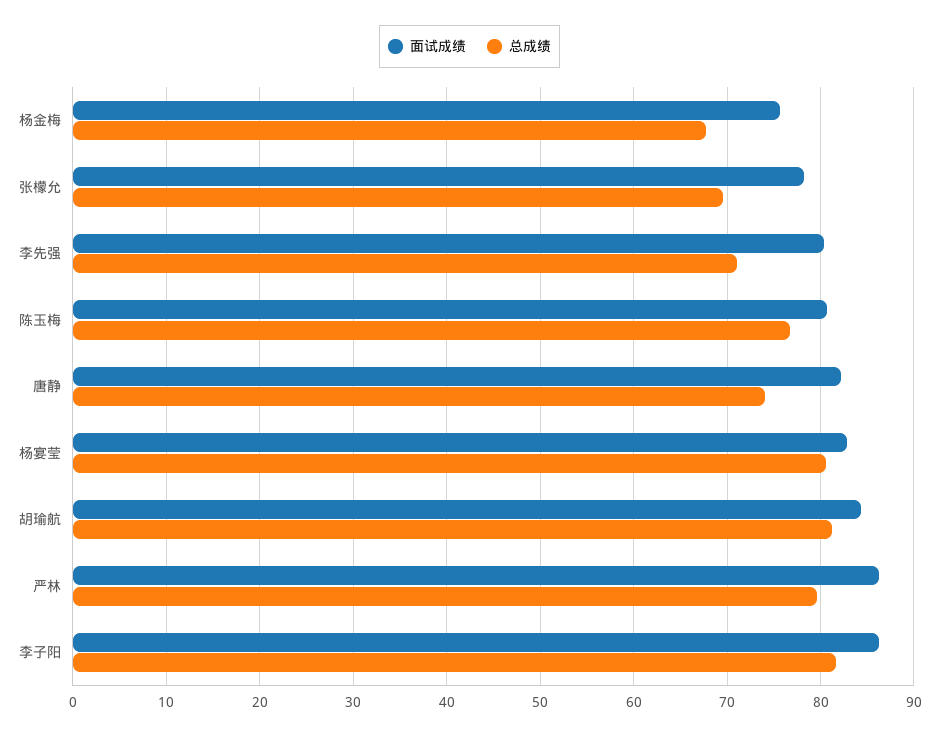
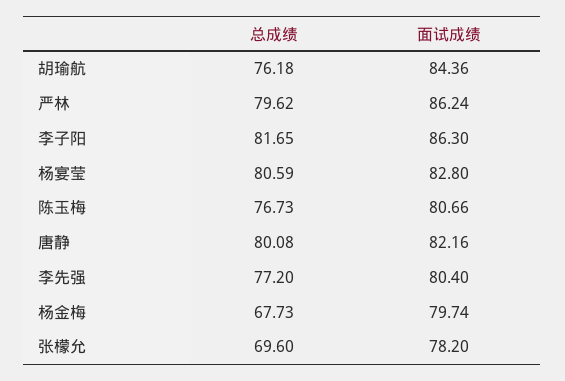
面试成绩, 杨金梅: 76 -> 79.74
总成绩, 李先强: 71 -> 77.2
总成绩, 唐静: 74 -> 80.08
总成绩, 胡瑜航: 81 -> 76.18

